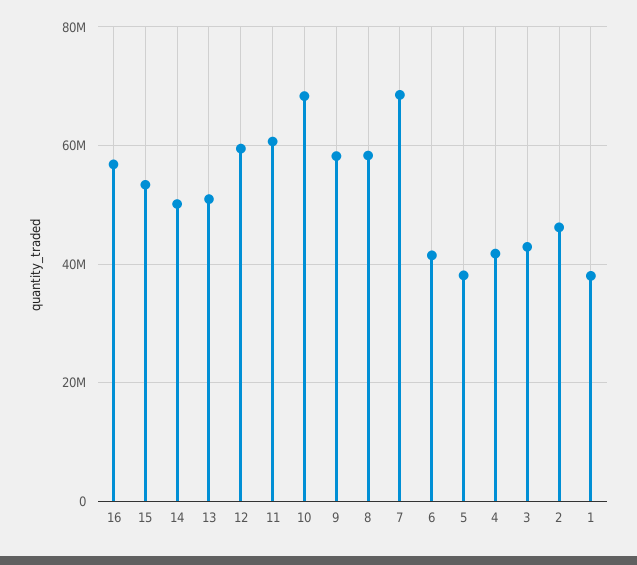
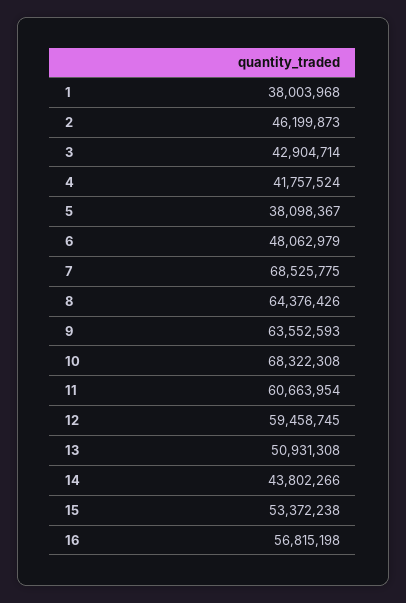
14: 50000000 -> 43802266
9: 58000000 -> 63552593
8: 58000000 -> 64376426
6: 42000000 -> 48062979

